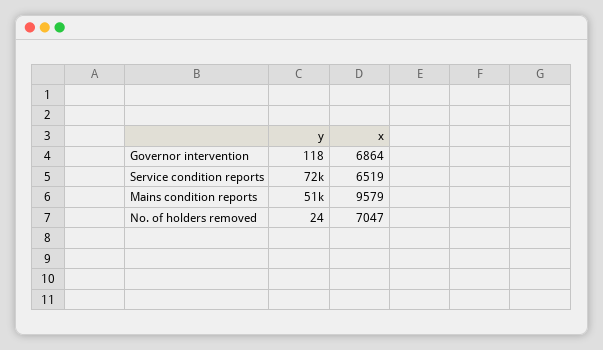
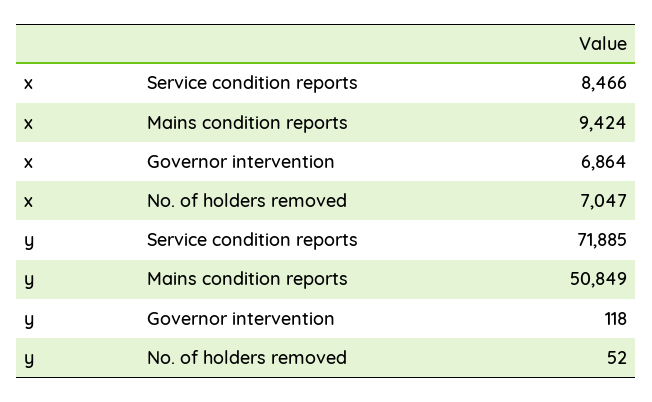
x, Service condition reports: 6519 -> 8466
x, Mains condition reports: 9579 -> 9424
y, No. of holders removed: 24 -> 52

